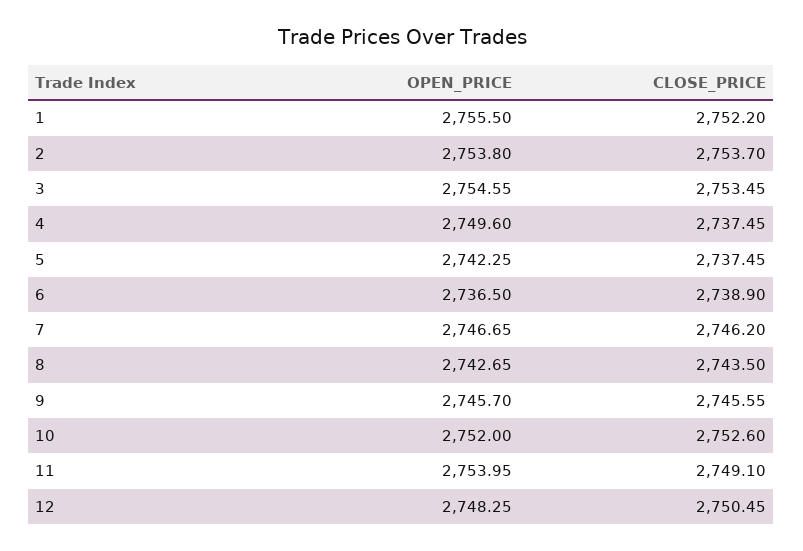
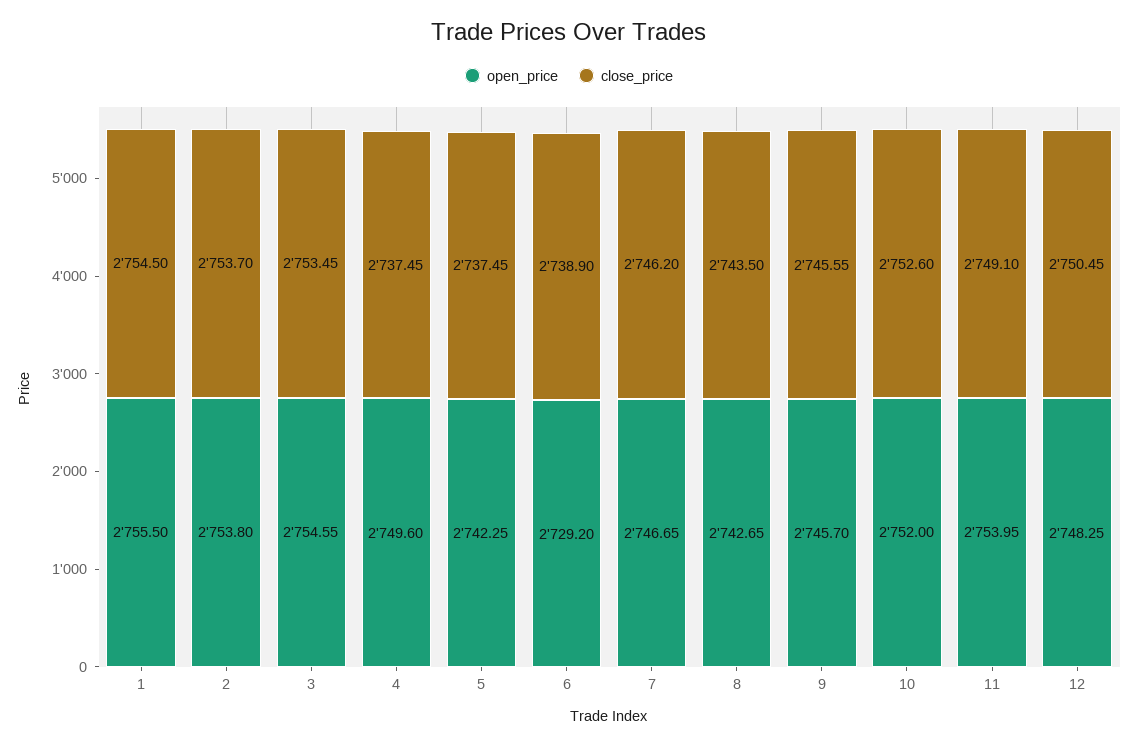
CLOSE_PRICE, 1: 2752.2 -> 2754.5
OPEN_PRICE, 6: 2736.5 -> 2729.2

